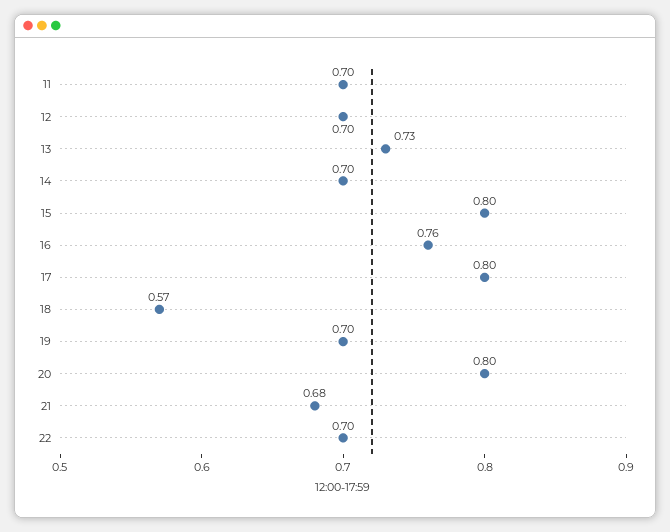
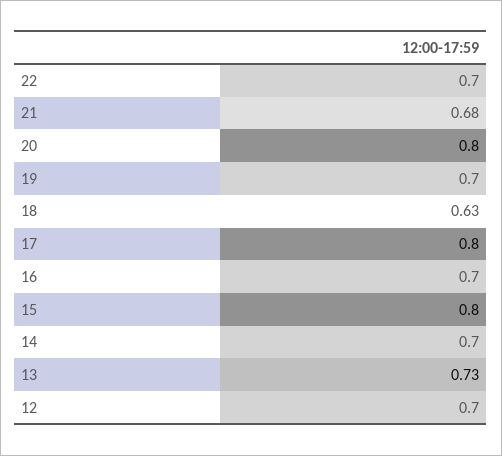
11: 0.7 -> none
16: 0.76 -> 0.7
18: 0.57 -> 0.63

